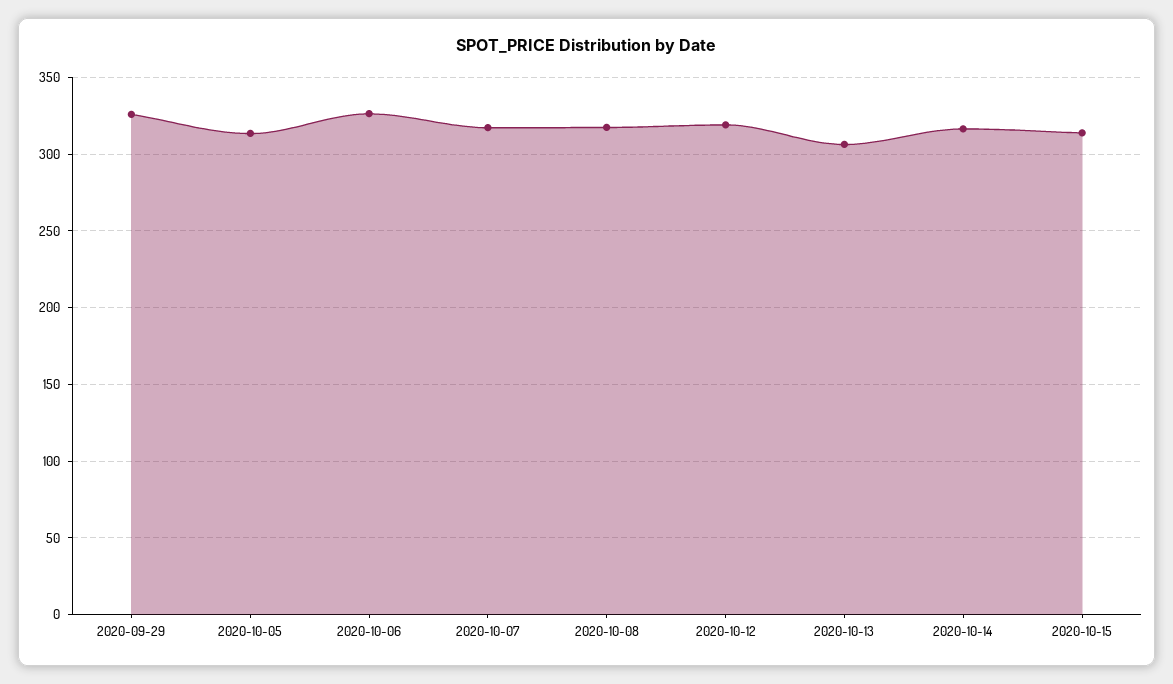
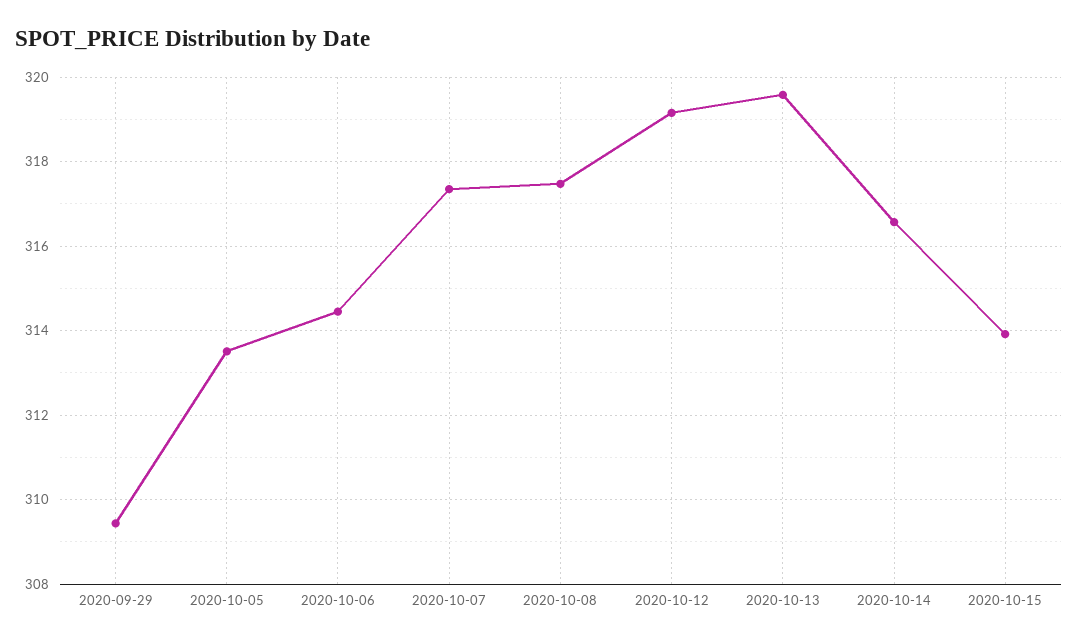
2020-09-29: 325 -> 309.4
2020-10-06: 325 -> 314.4
2020-10-13: 305 -> 319.6

